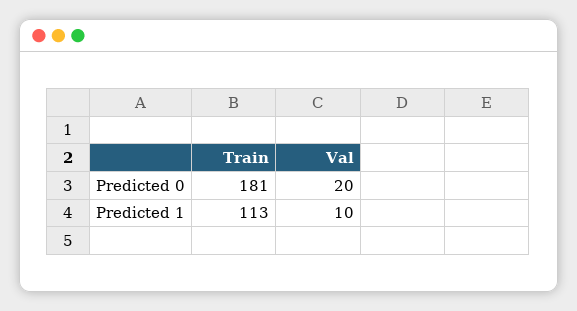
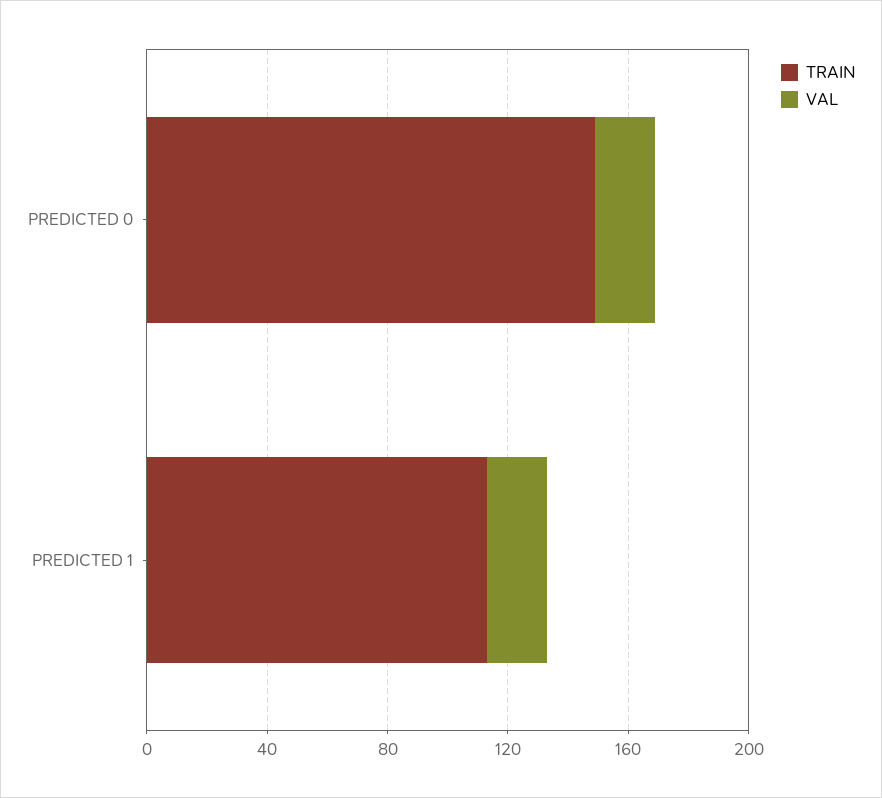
Train, Predicted 0: 181 -> 150
Val, Predicted 1: 10 -> 20

